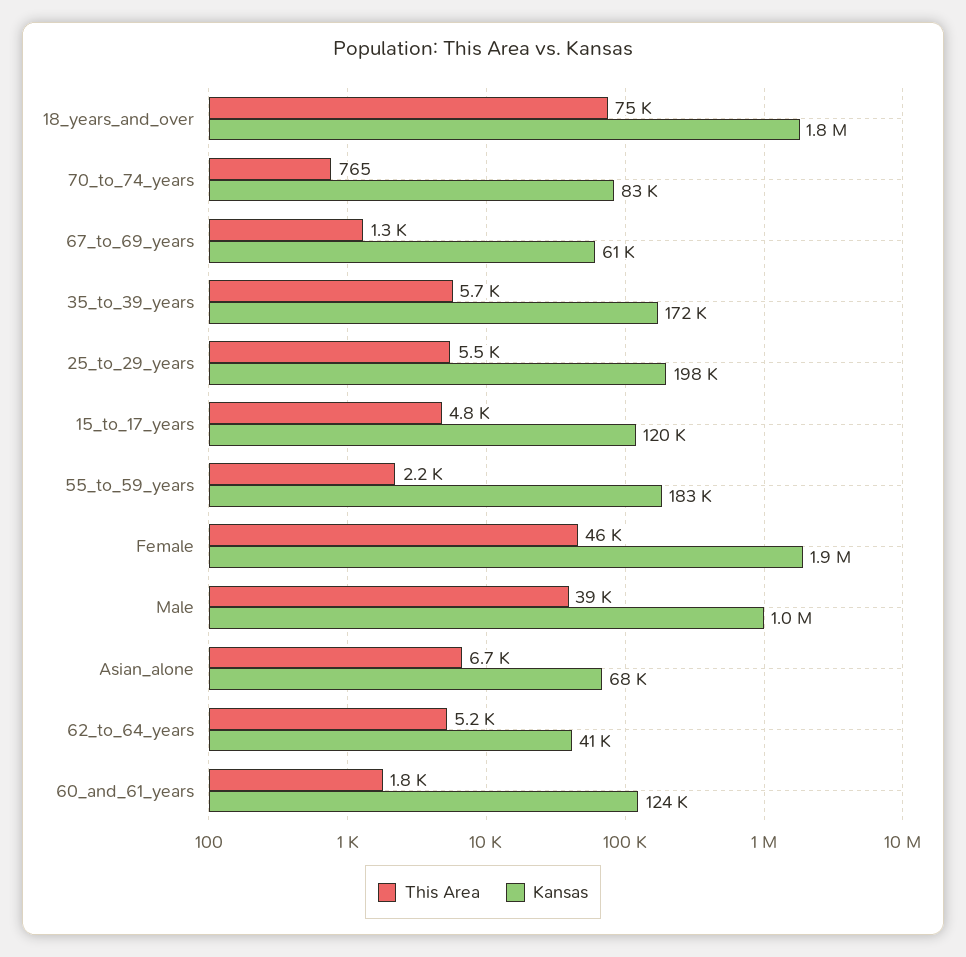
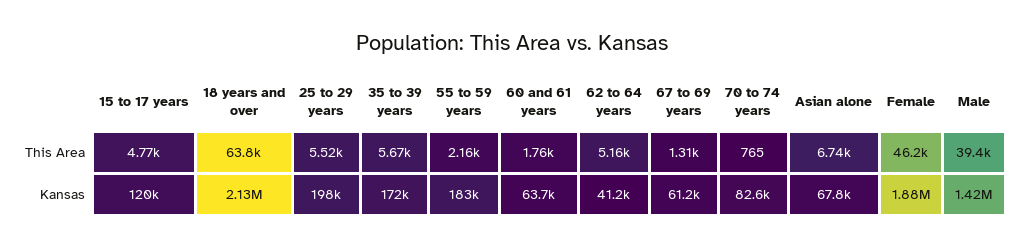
This Area, 18_years_and_over: 75000 -> 63800
Kansas, 18_years_and_over: 1800000 -> 2130000
Kansas, Male: 1000000 -> 1420000
Kansas, 60_and_61_years: 124000 -> 63700

